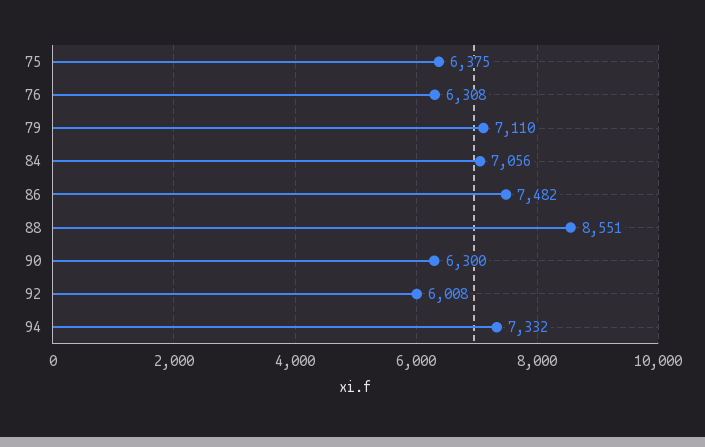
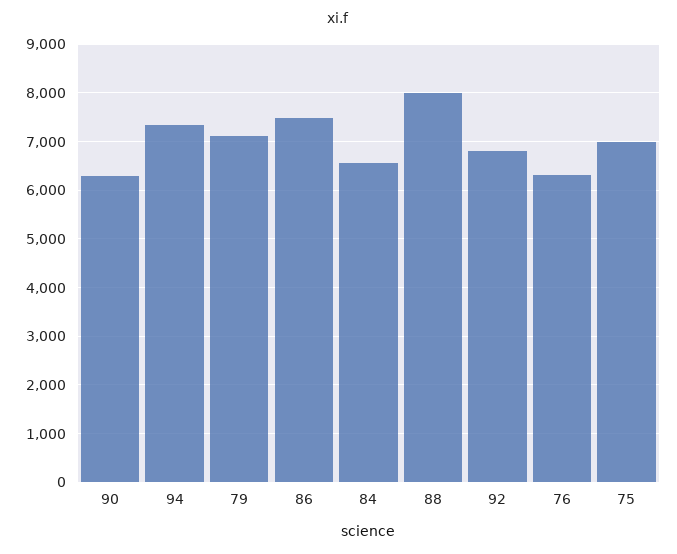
75: 6375 -> 7000
84: 7056 -> 6600
88: 8551 -> 8000
92: 6008 -> 6800

